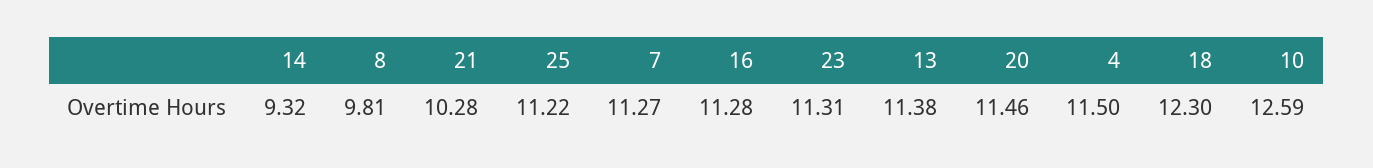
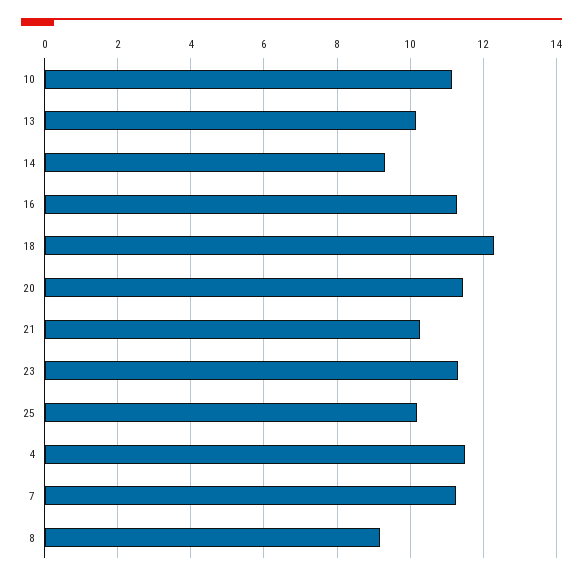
8: 9.81 -> 9.2
25: 11.22 -> 10.2
13: 11.38 -> 10.2
10: 12.59 -> 11.2

